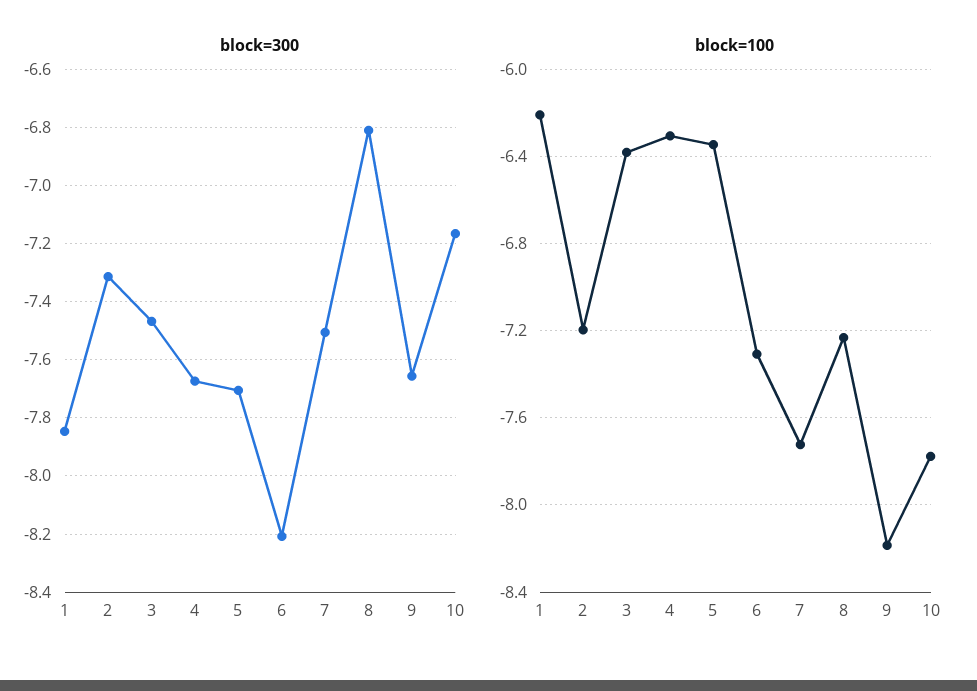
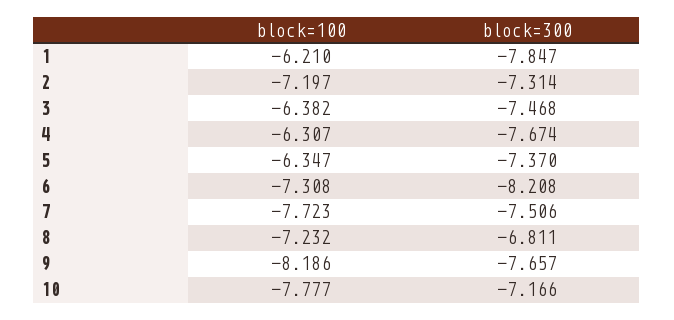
block=300, 5: -7.7 -> -7.37

